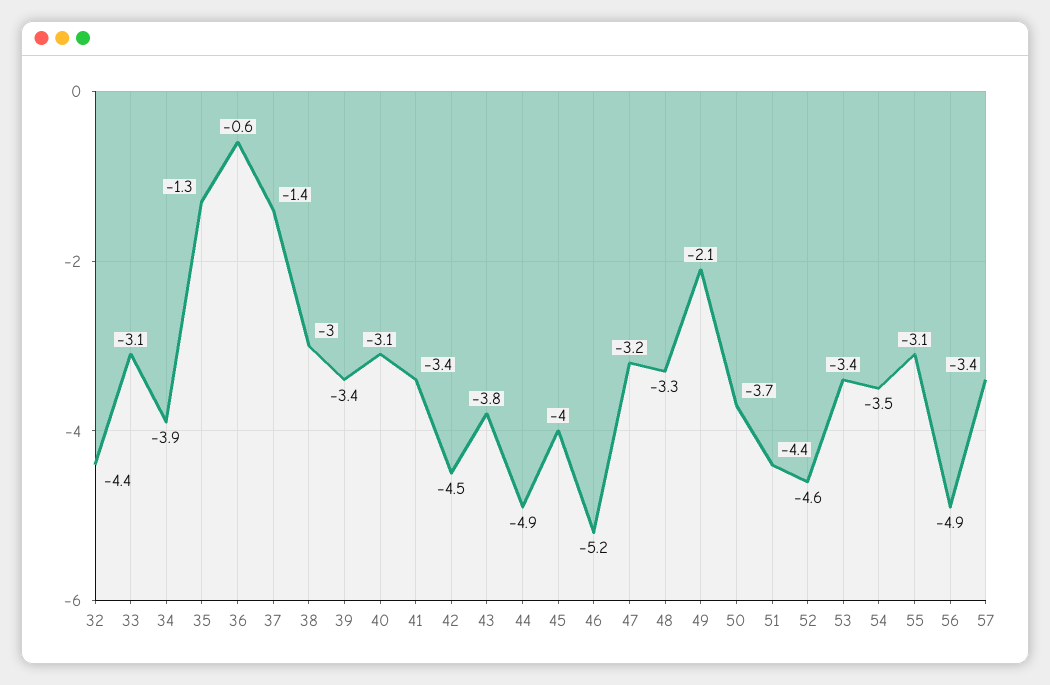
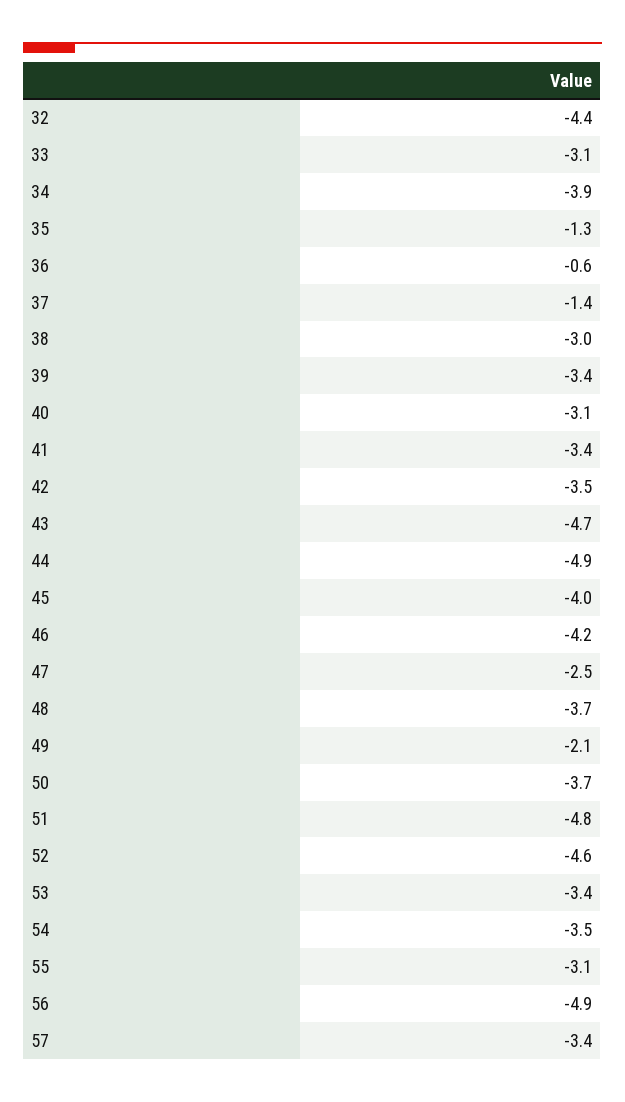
42: -4.5 -> -3.5
43: -3.8 -> -4.7
46: -5.2 -> -4.2
47: -3.2 -> -2.5
48: -3.3 -> -3.7
51: -4.4 -> -4.8

